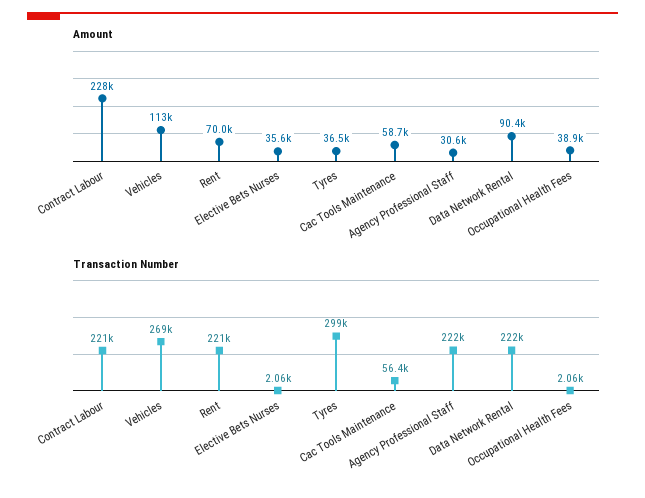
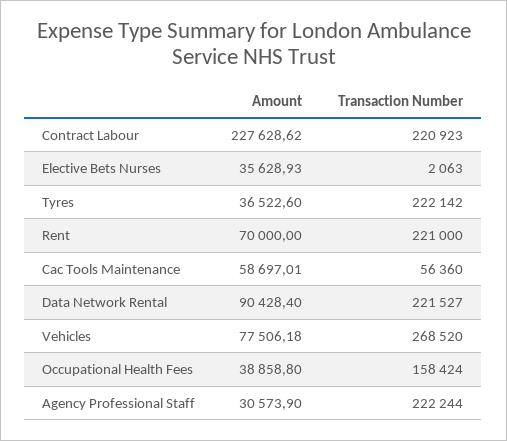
Amount, Vehicles: 113000 -> 77506.18
Transaction Number, Tyres: 299000 -> 222142
Transaction Number, Occupational Health Fees: 2060 -> 158424

